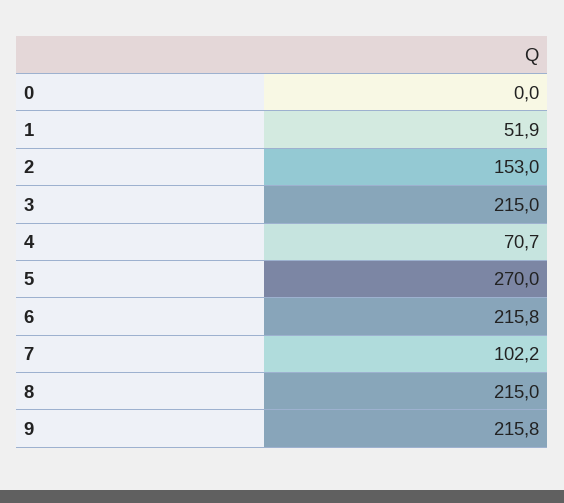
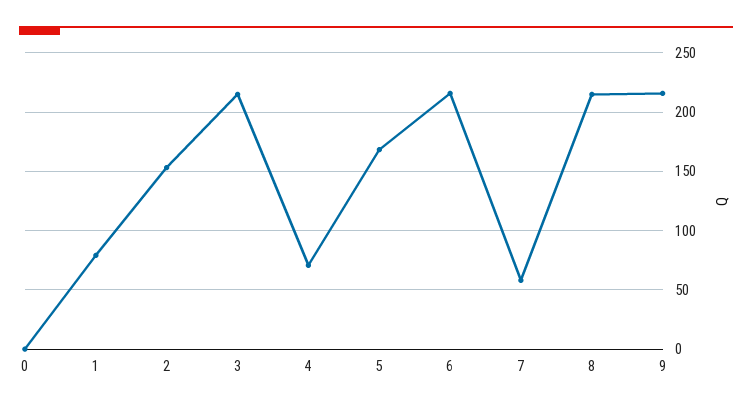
1: 51.9 -> 80
5: 270 -> 170
7: 102.2 -> 60

